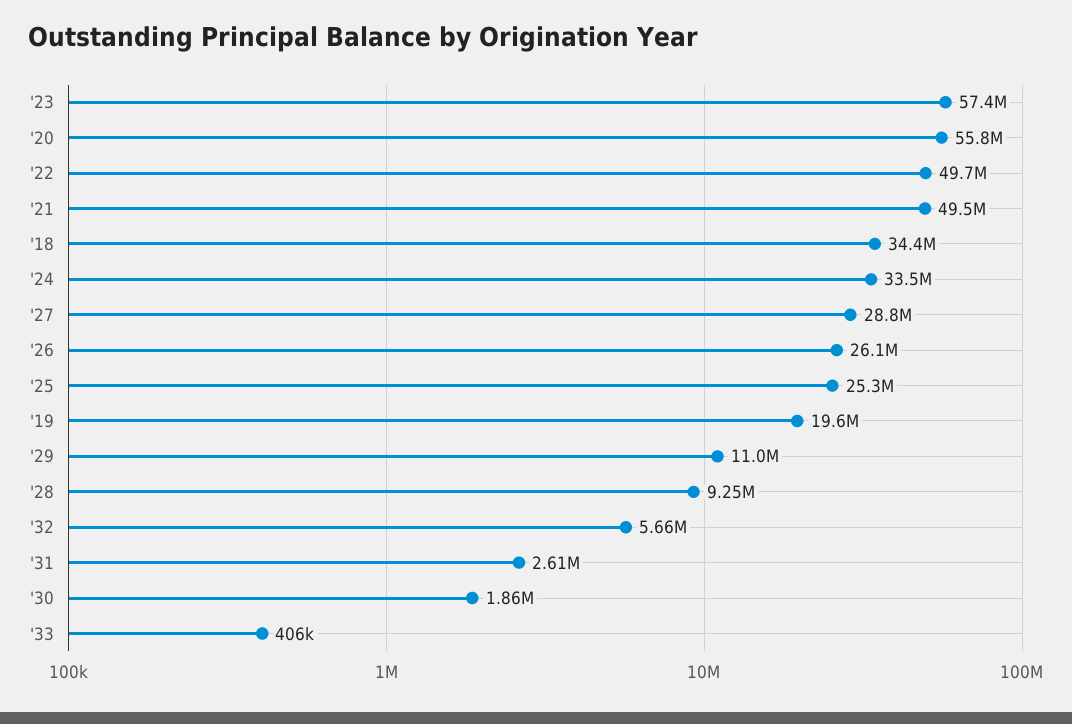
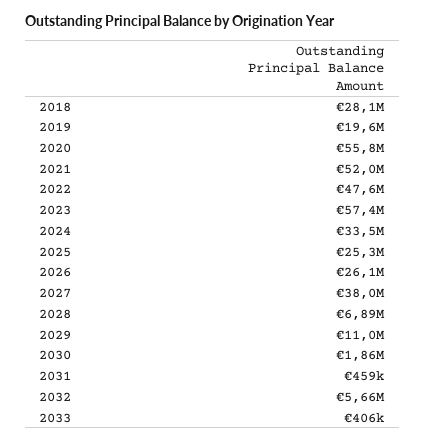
'22: 49700000 -> 47600000
'21: 49500000 -> 52000000
'18: 34400000 -> 28100000
'27: 28800000 -> 38000000
'28: 9250000 -> 6890000
'31: 2610000 -> 459000

